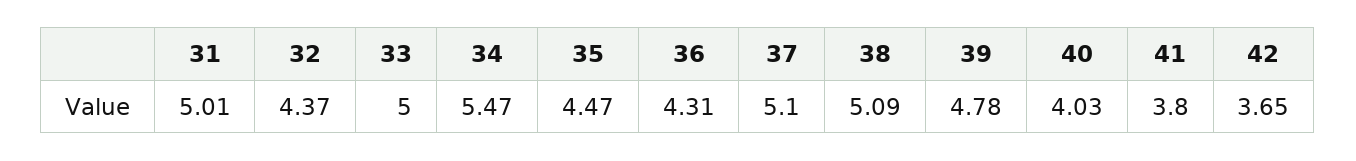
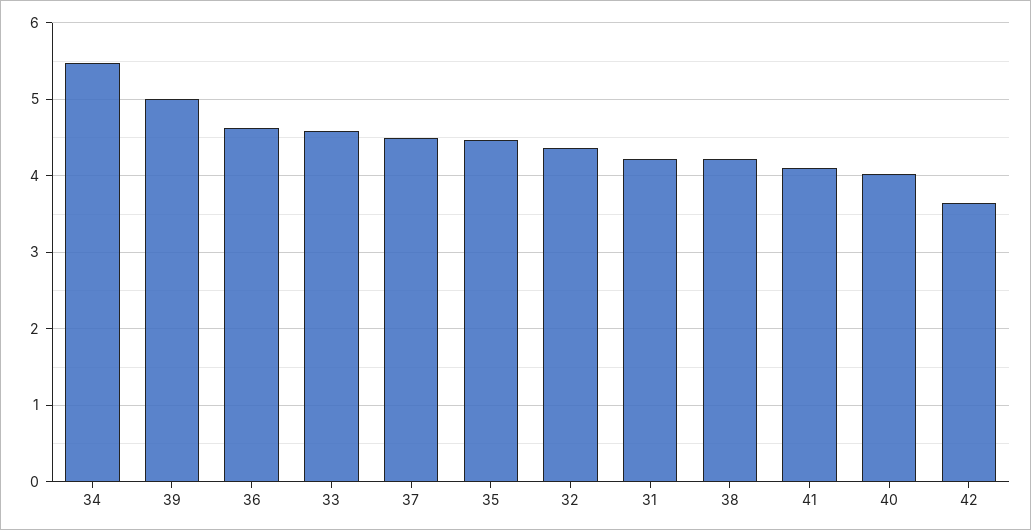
31: 5.01 -> 4.2
33: 5 -> 4.6
36: 4.31 -> 4.6
37: 5.1 -> 4.5
38: 5.09 -> 4.2
39: 4.78 -> 5
41: 3.8 -> 4.1

